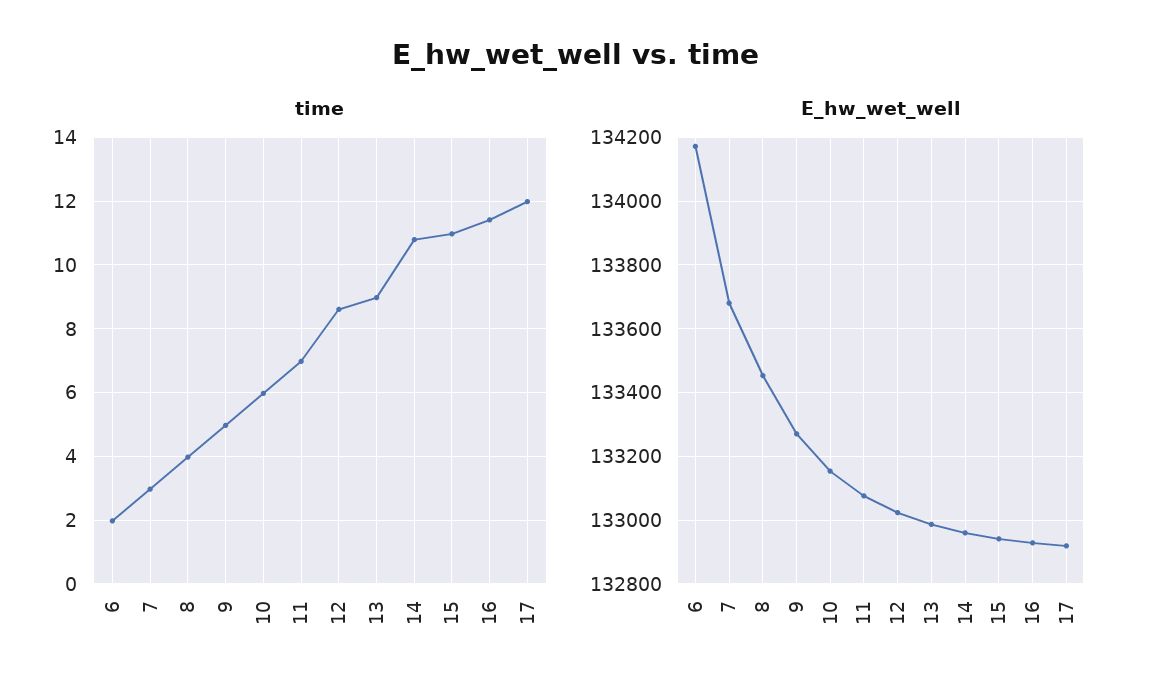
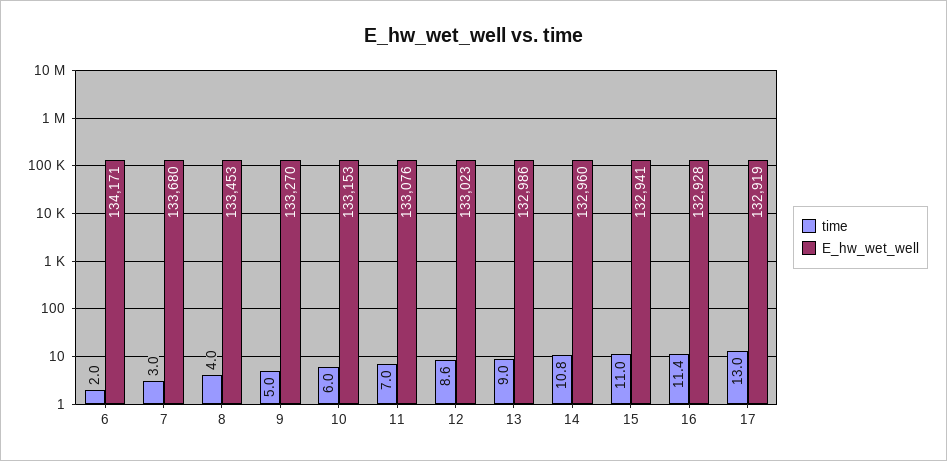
time, 17: 12 -> 13

